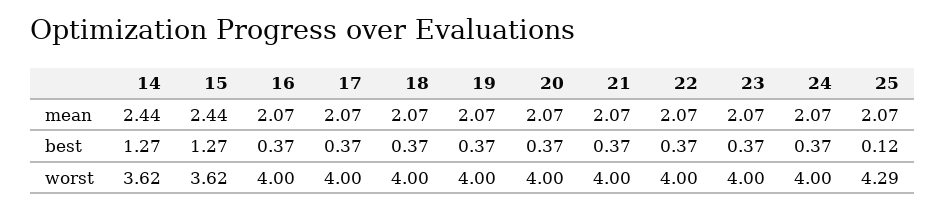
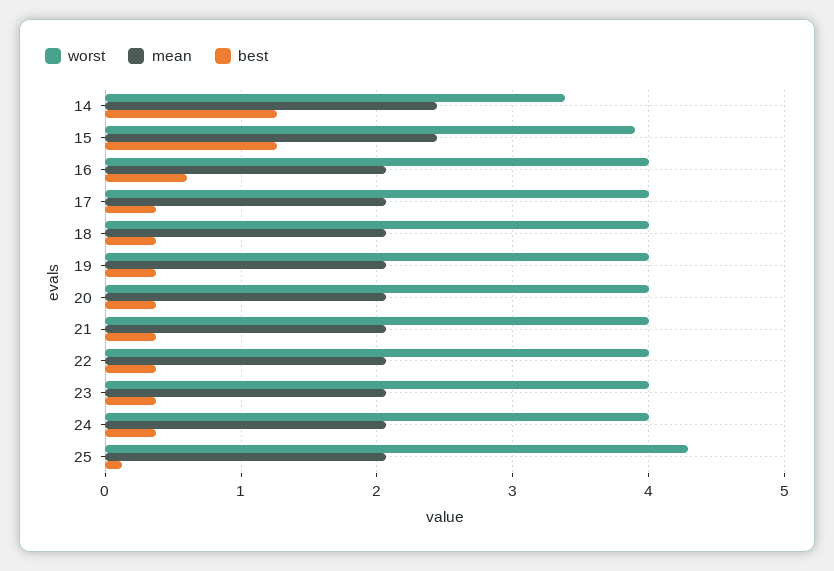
best, 16: 0.37 -> 0.6
worst, 14: 3.62 -> 3.4
worst, 15: 3.62 -> 3.9

